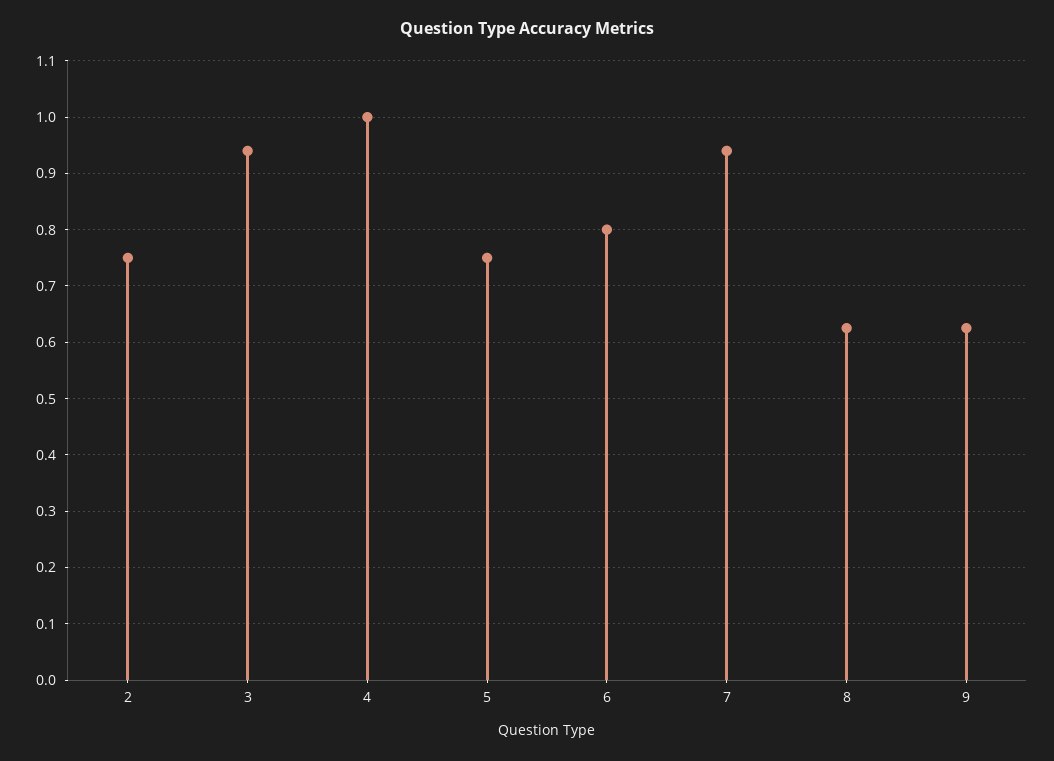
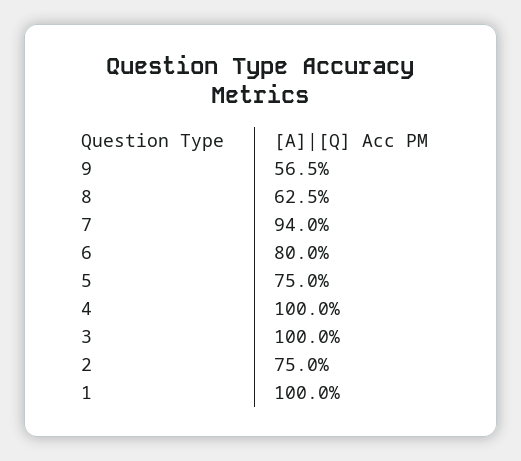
3: 0.94 -> 1
9: 0.62 -> 0.565
1: none -> 1

